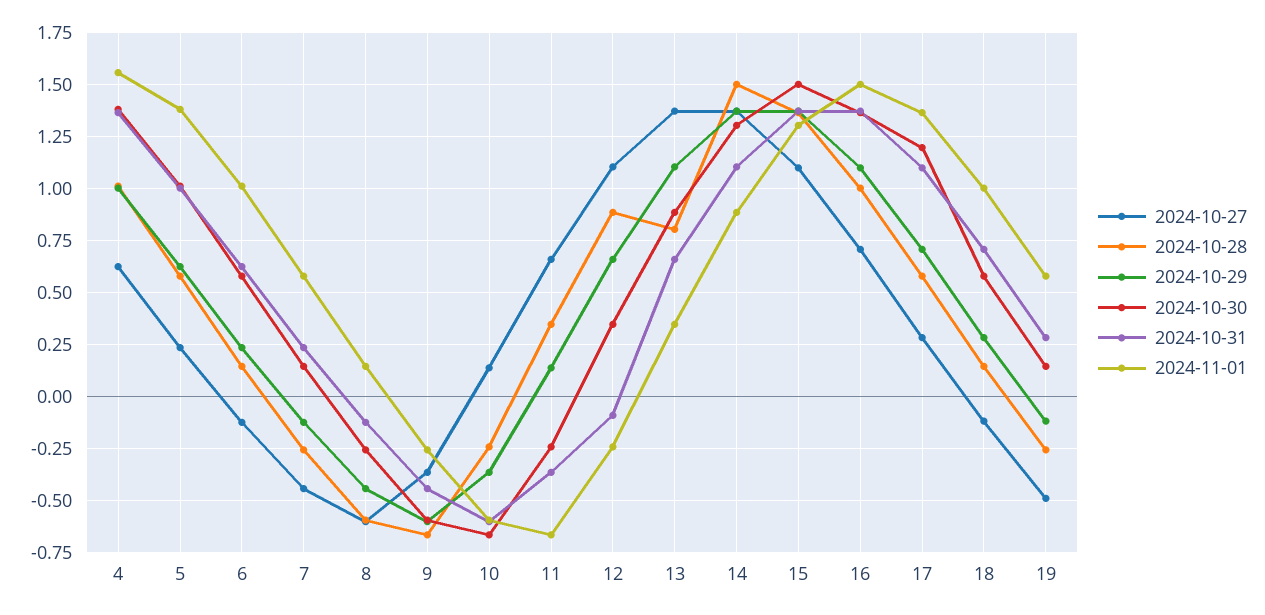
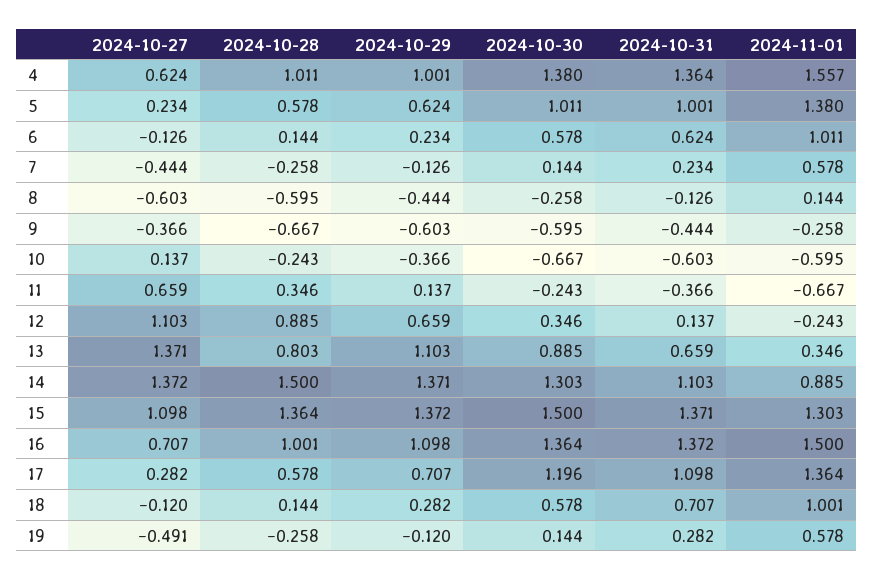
2024-10-31, 12: -0.1 -> 0.137

